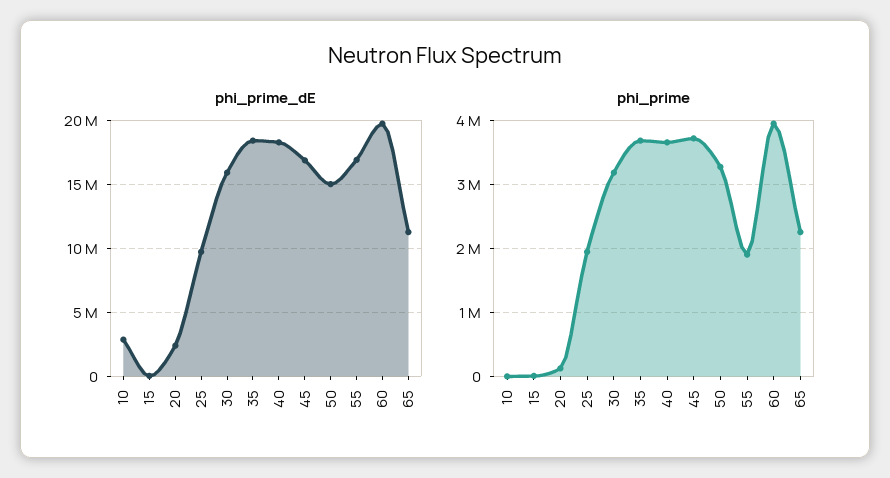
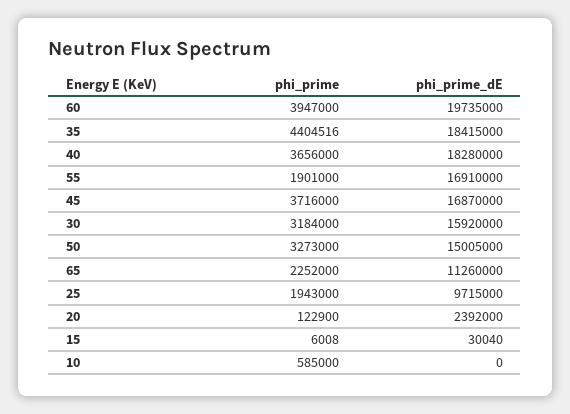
phi_prime_dE, 10: 3000000 -> 0
phi_prime, 10: 0 -> 585000
phi_prime, 35: 3700000 -> 4404516

